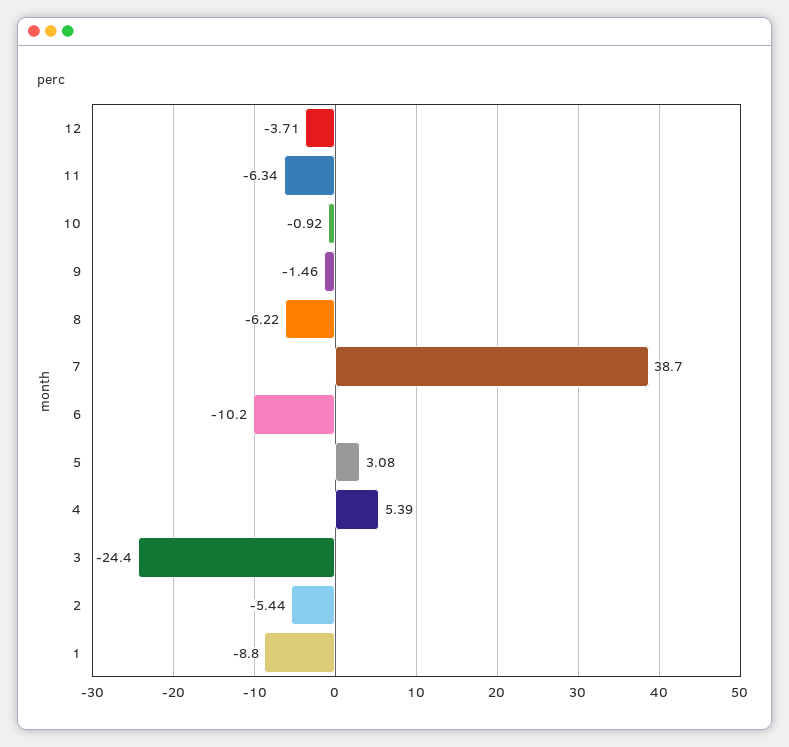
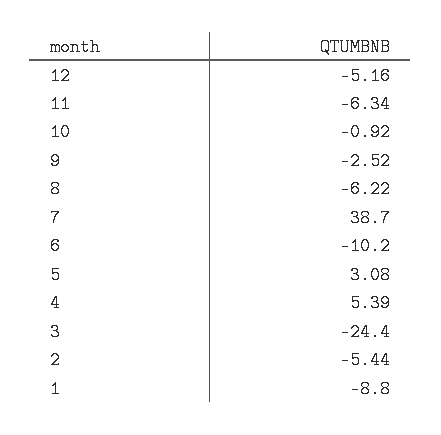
12: -3.71 -> -5.16
9: -1.46 -> -2.52

